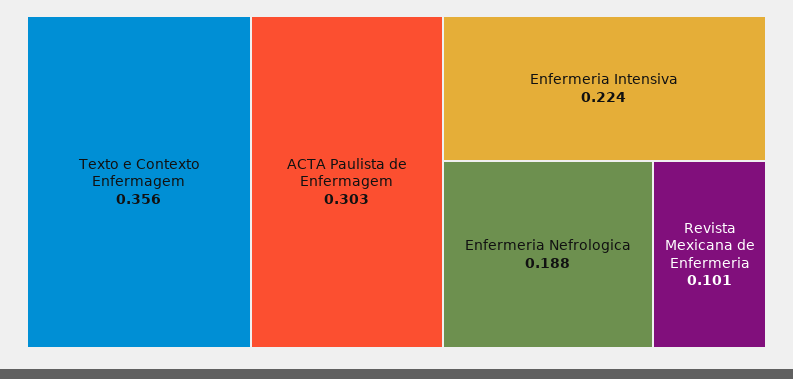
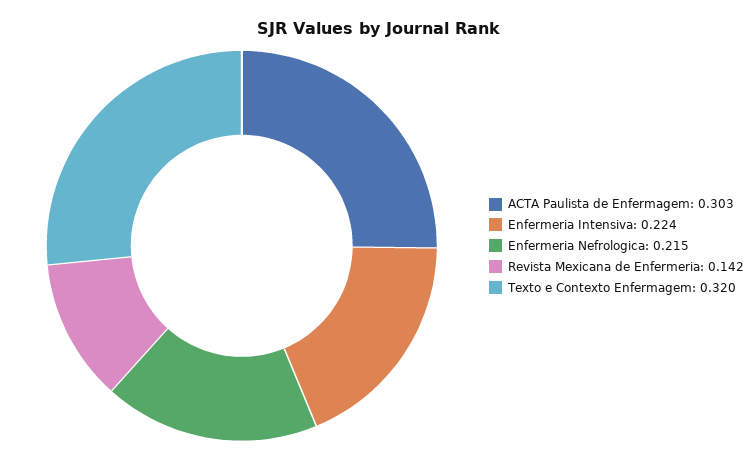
Texto e Contexto Enfermagem: 0.356 -> 0.32
Enfermeria Nefrologica: 0.188 -> 0.215
Revista Mexicana de Enfermeria: 0.101 -> 0.142

